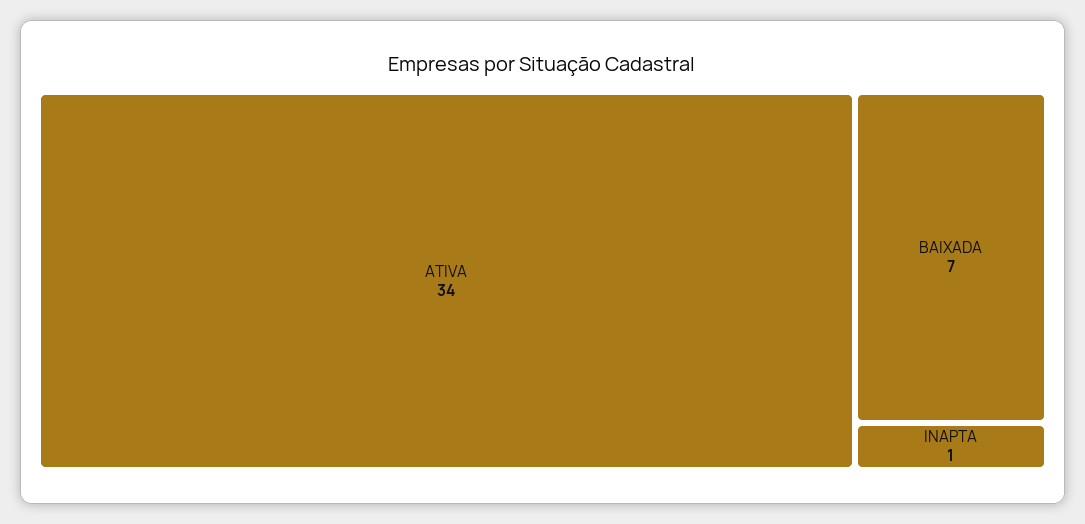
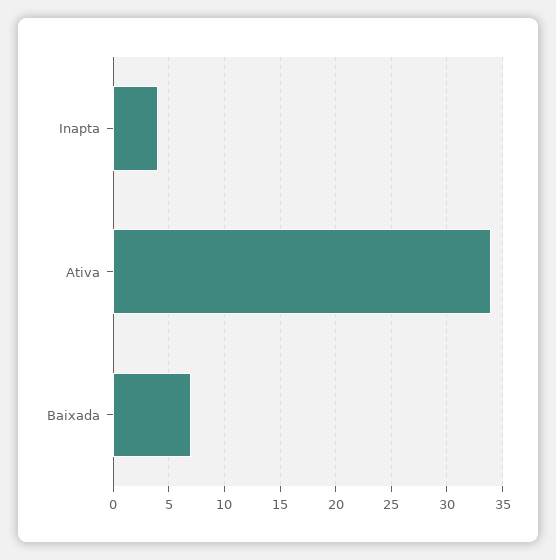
INAPTA: 1 -> 4

